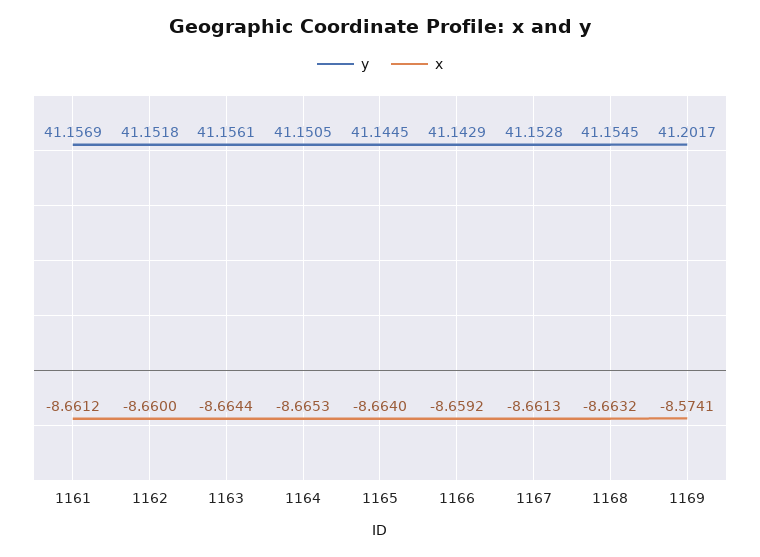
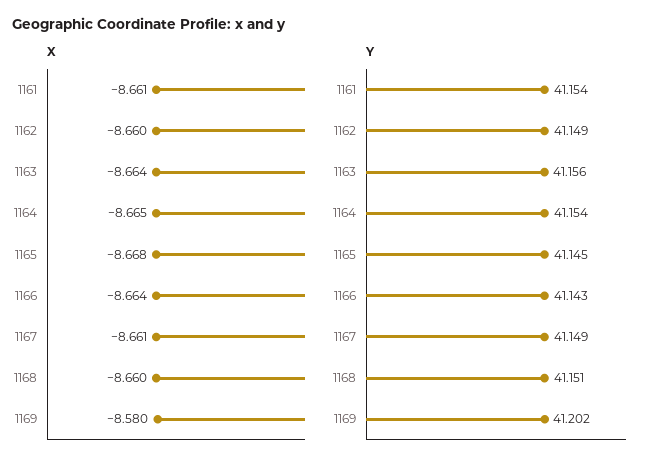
y, 1161: 41.1569 -> 41.154
y, 1162: 41.1518 -> 41.149
y, 1164: 41.1505 -> 41.154
x, 1165: -8.664 -> -8.668
x, 1166: -8.6592 -> -8.664
y, 1167: 41.1528 -> 41.149
y, 1168: 41.1545 -> 41.151
x, 1168: -8.6632 -> -8.66
x, 1169: -8.5741 -> -8.58

